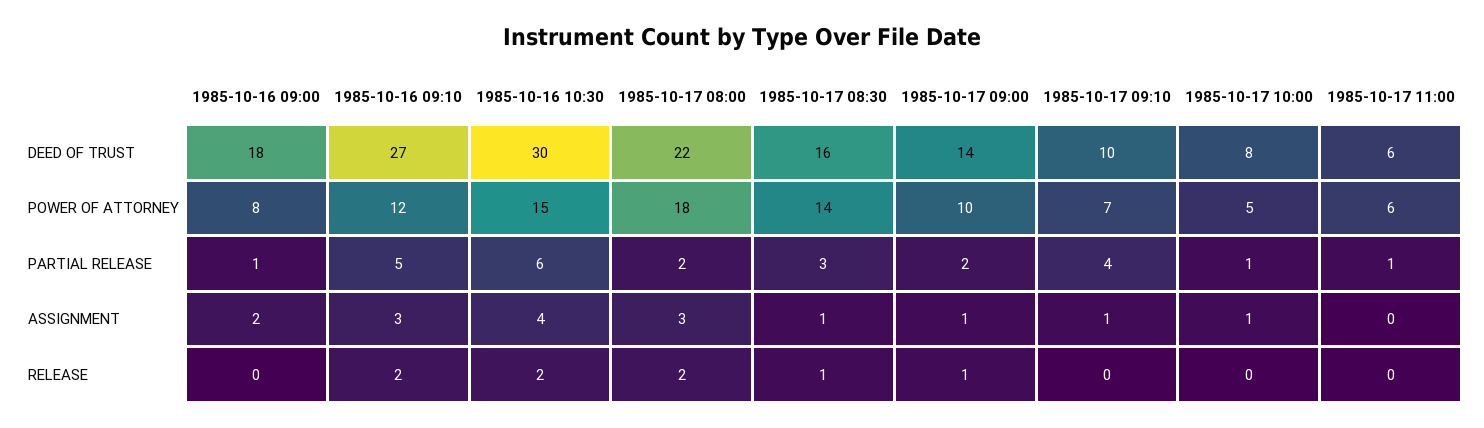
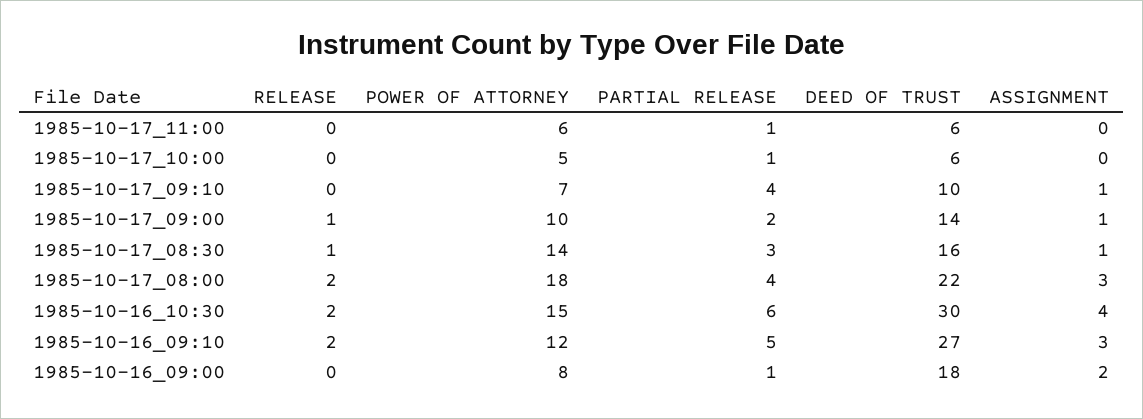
1985-10-17 10:00, DEED OF TRUST: 8 -> 6
1985-10-17 08:00, PARTIAL RELEASE: 2 -> 4
1985-10-17 10:00, ASSIGNMENT: 1 -> 0

